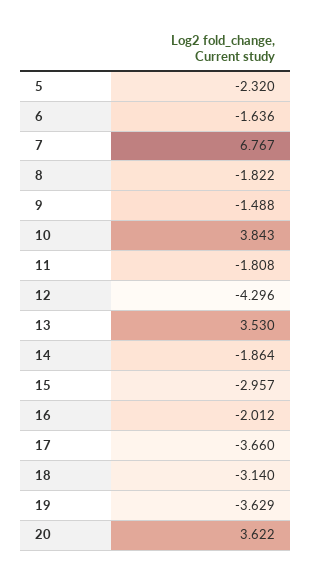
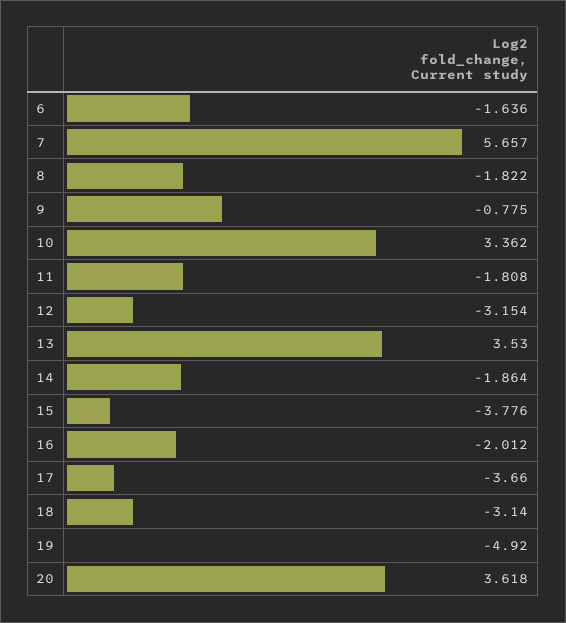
5: -2.32 -> none
7: 6.767 -> 5.657
9: -1.488 -> -0.775
10: 3.843 -> 3.362
12: -4.296 -> -3.154
15: -2.957 -> -3.776
19: -3.629 -> -4.92
20: 3.622 -> 3.618

